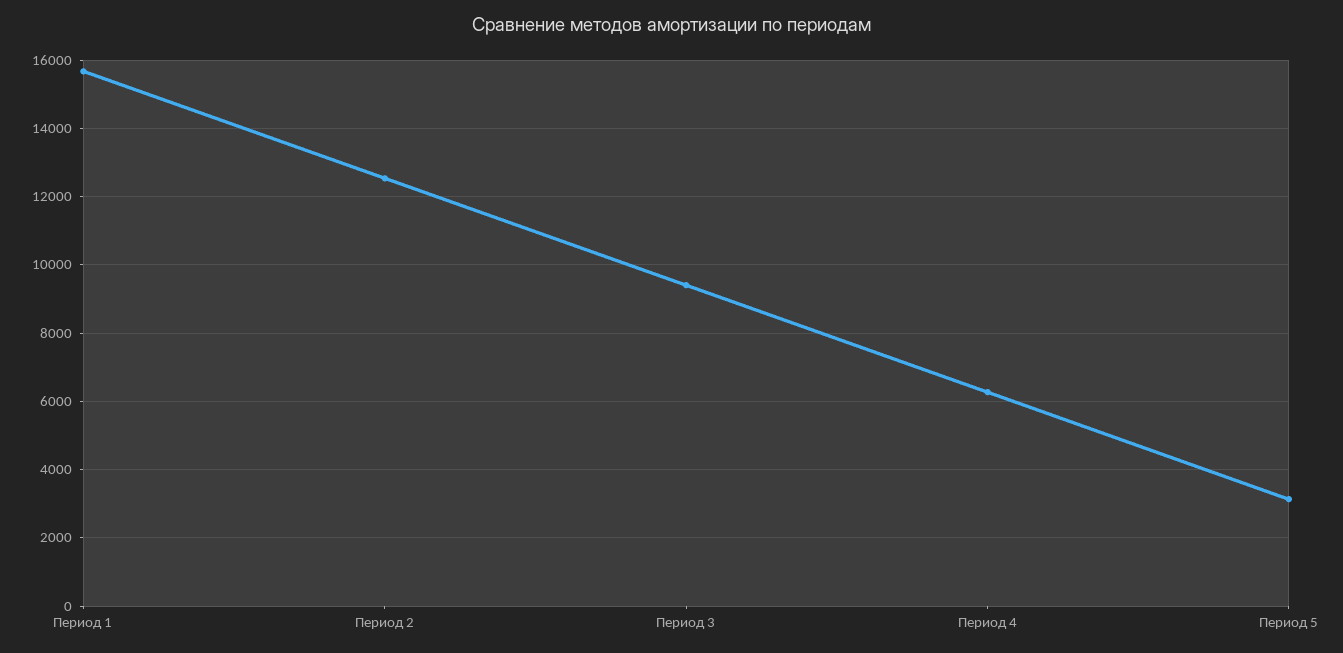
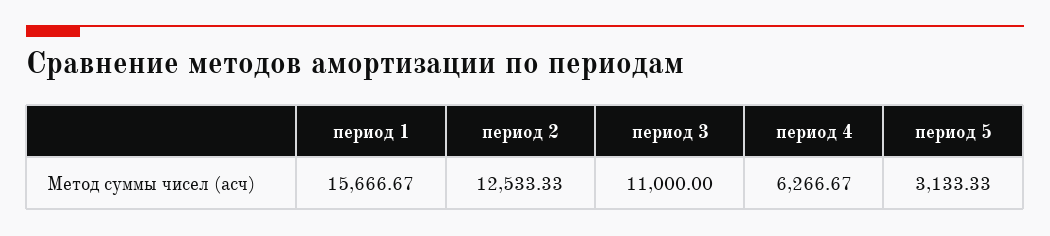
Период 3: 9400 -> 11000

